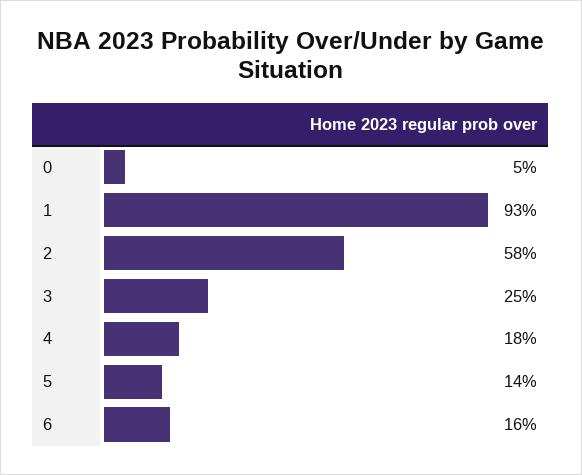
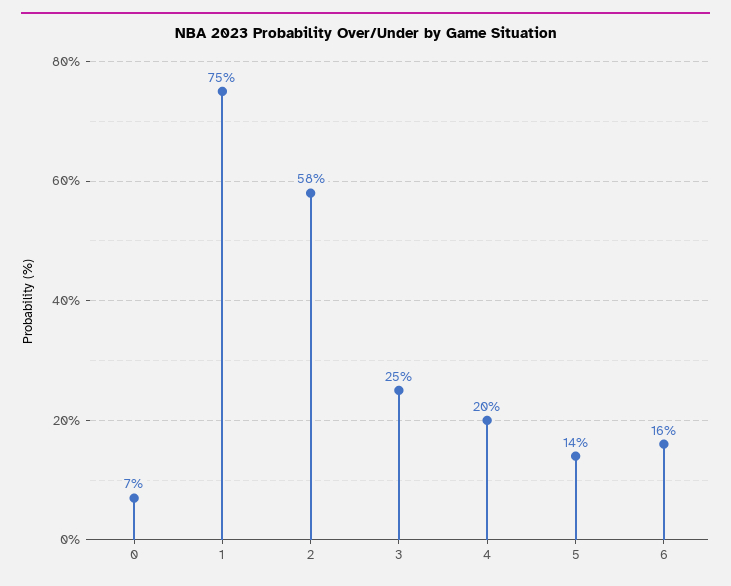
0: 5 -> 7
1: 93 -> 75
4: 18 -> 20

